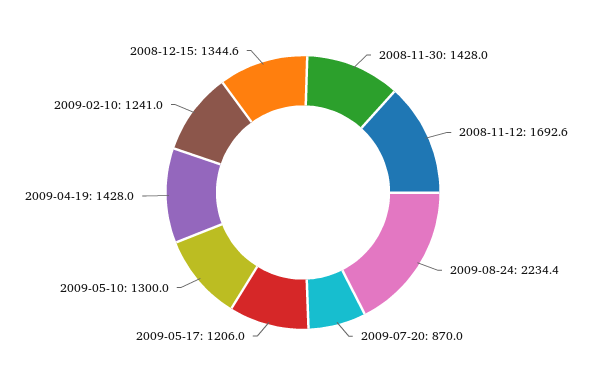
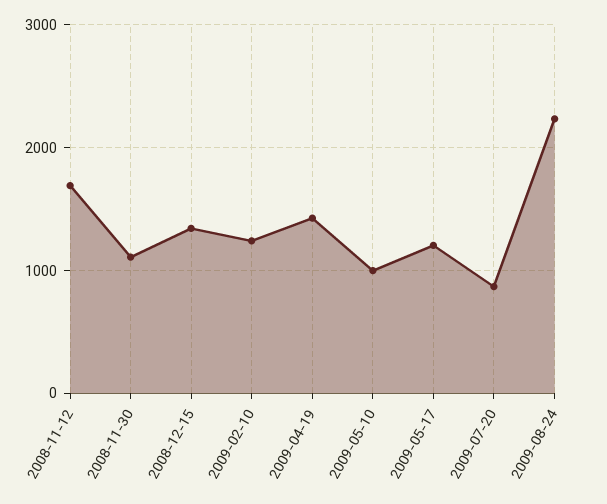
2008-11-30: 1428 -> 1100
2009-05-10: 1300 -> 1000

